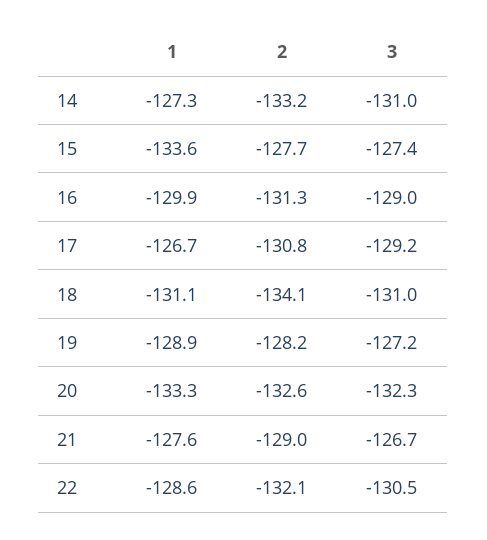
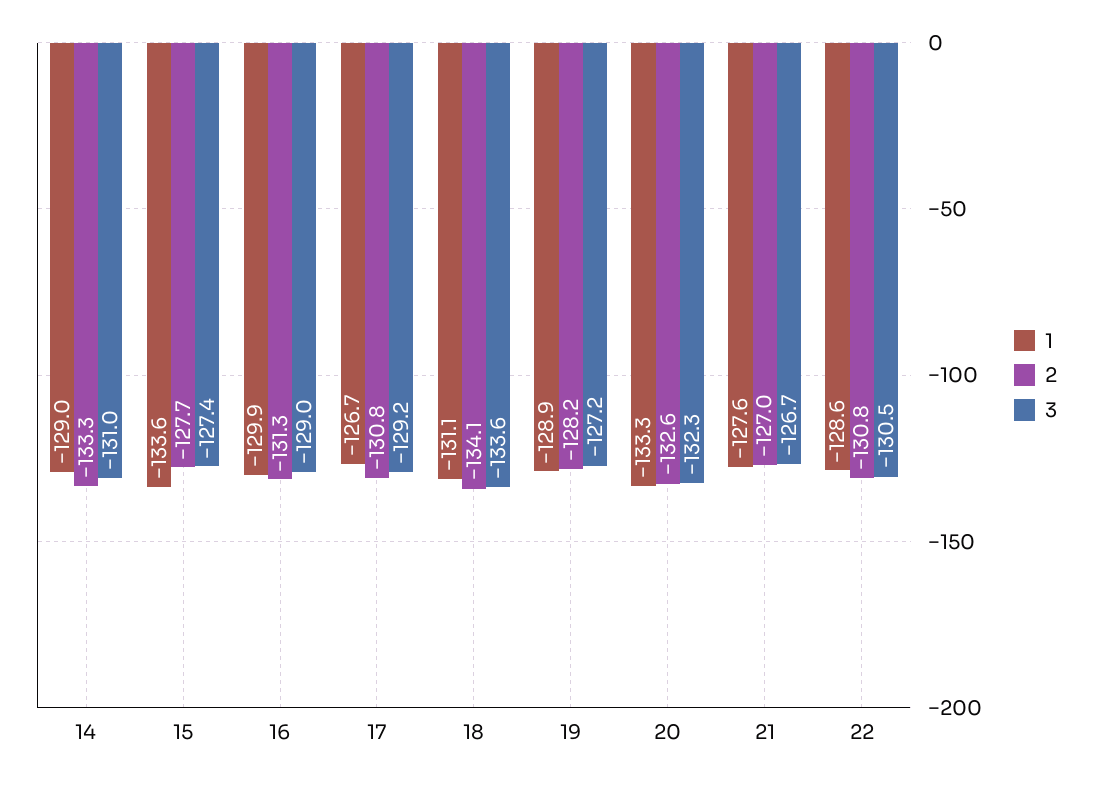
1, 14: -127.3 -> -129
2, 14: -133.2 -> -133.3
3, 18: -131 -> -133.6
2, 21: -129 -> -127
2, 22: -132.1 -> -130.8

